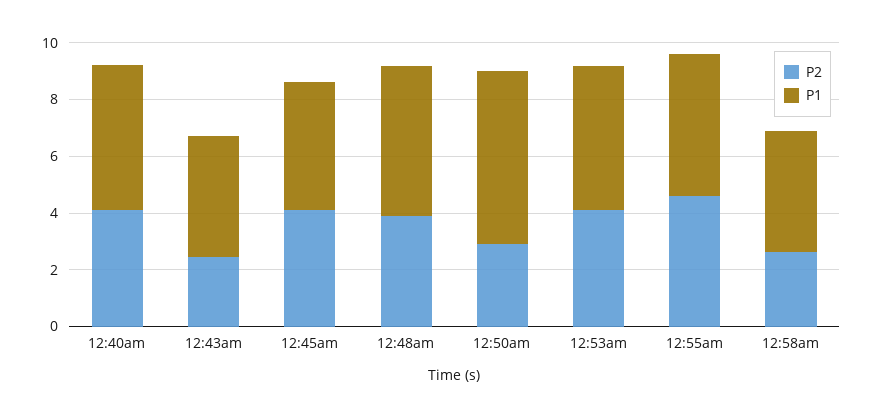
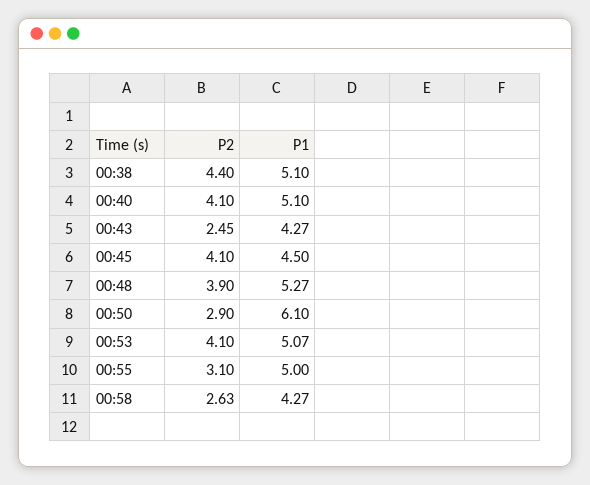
P2, 12:55am: 4.5 -> 3.1
P2, 00:38: none -> 4.4
P1, 00:38: none -> 5.1

